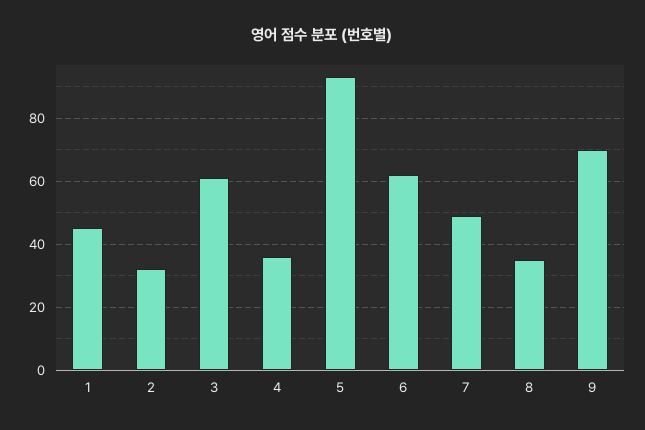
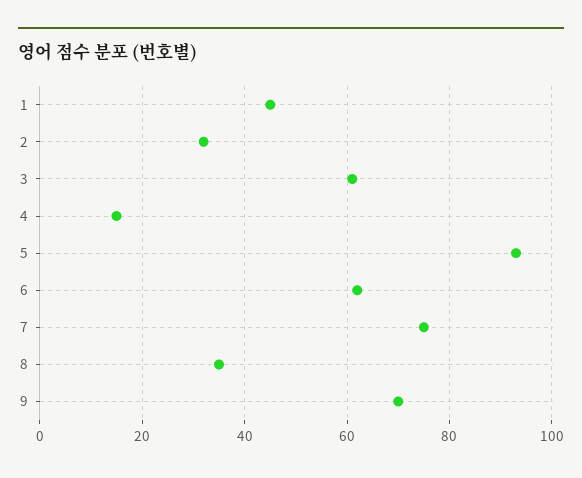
4: 35 -> 15
7: 50 -> 75

